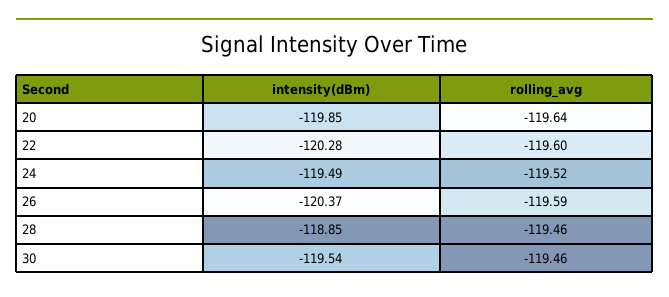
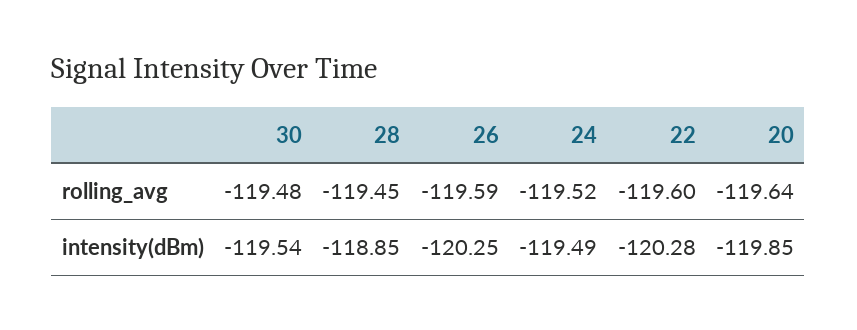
intensity(dBm), 26: -120.37 -> -120.25
rolling_avg, 28: -119.46 -> -119.45
rolling_avg, 30: -119.46 -> -119.48

